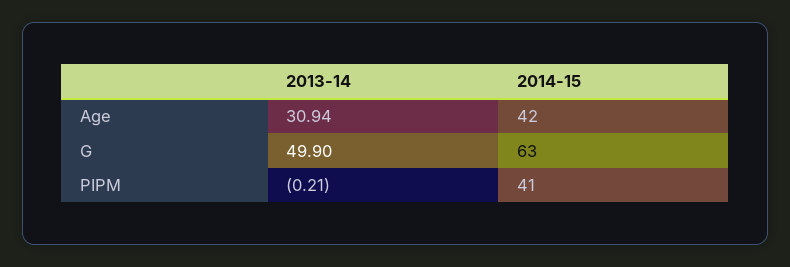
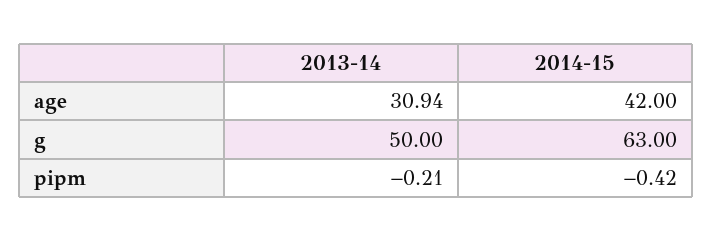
2013-14, G: 49.9 -> 50
2014-15, PIPM: 41 -> -0.42

